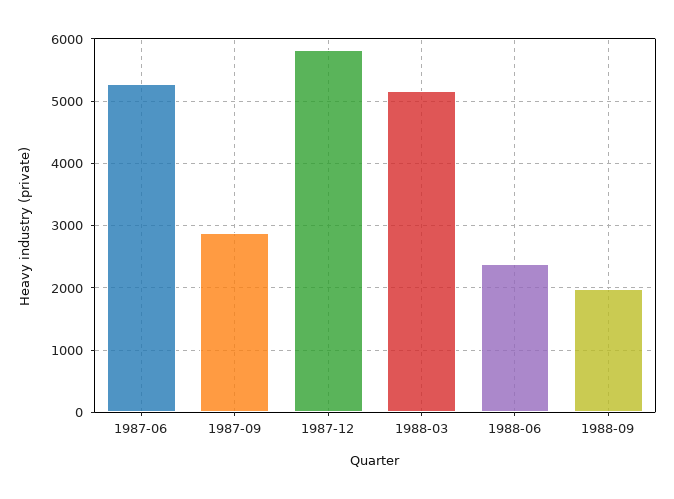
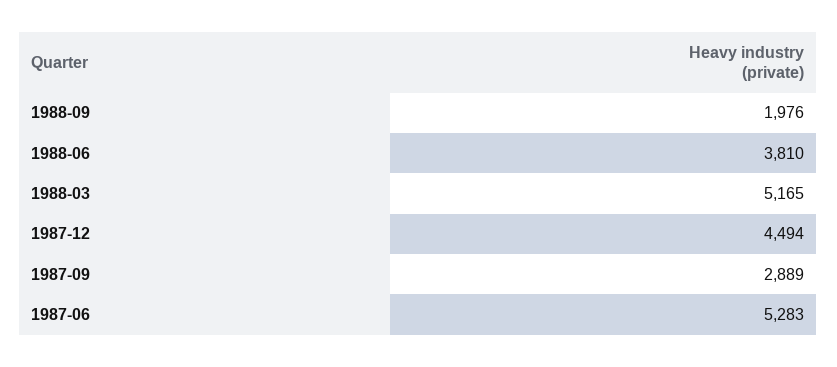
1987-12: 5800 -> 4494
1988-06: 2400 -> 3810

